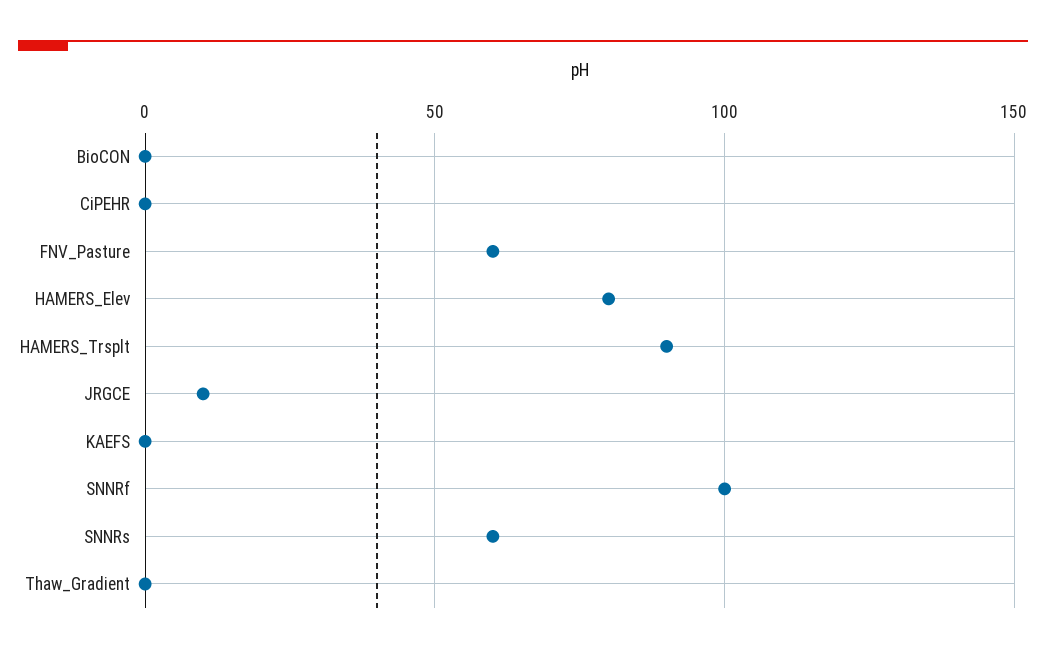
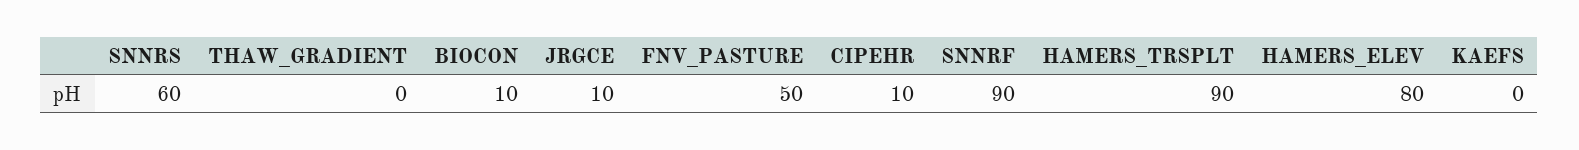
BioCON: 0 -> 10
CiPEHR: 0 -> 10
FNV_Pasture: 60 -> 50
SNNRf: 100 -> 90

